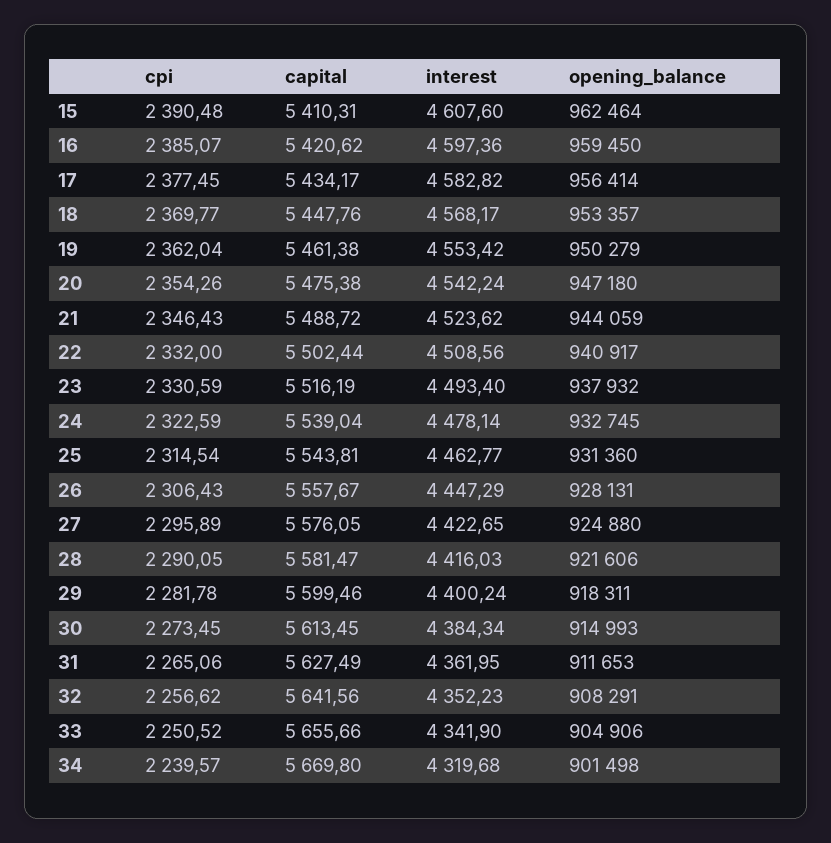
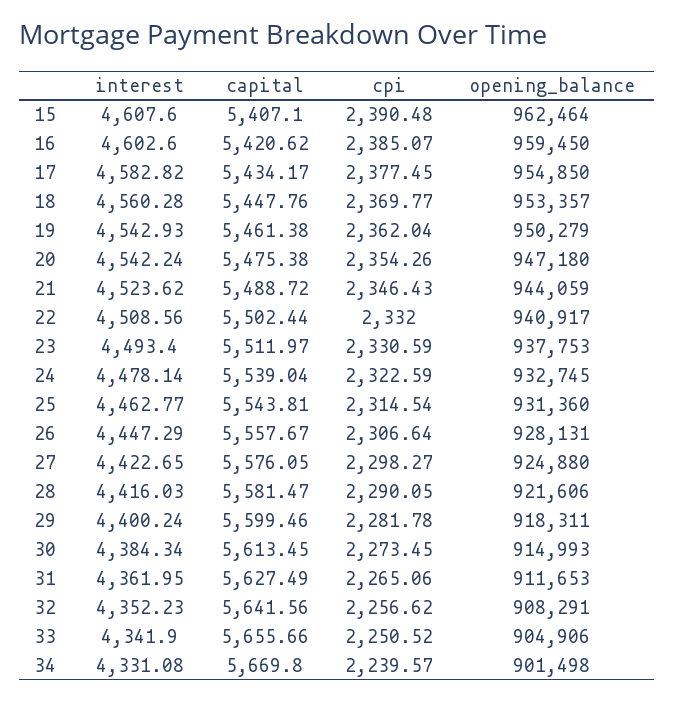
capital, 15: 5410.31 -> 5407.1
interest, 16: 4597.36 -> 4602.6
opening_balance, 17: 956414 -> 954850
interest, 18: 4568.17 -> 4560.28
interest, 19: 4553.42 -> 4542.93
capital, 23: 5516.19 -> 5511.97
opening_balance, 23: 937932 -> 937753
cpi, 26: 2306.43 -> 2306.64
cpi, 27: 2295.89 -> 2298.27
interest, 34: 4319.68 -> 4331.08

